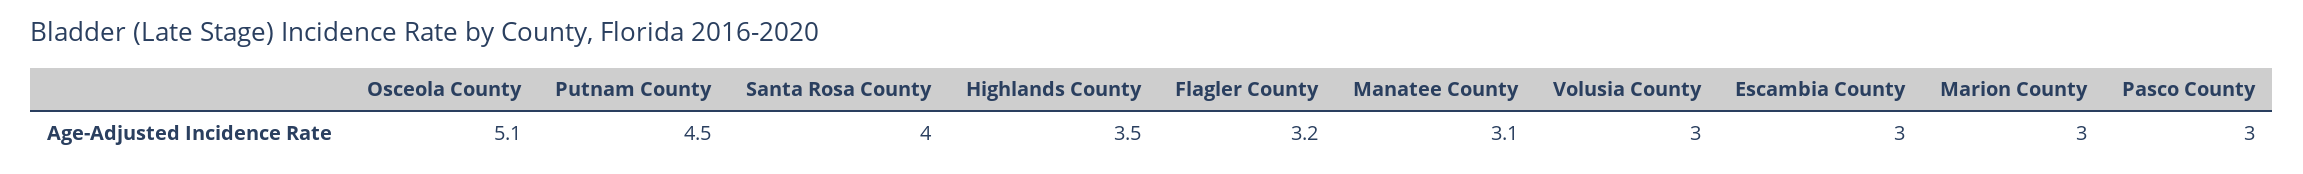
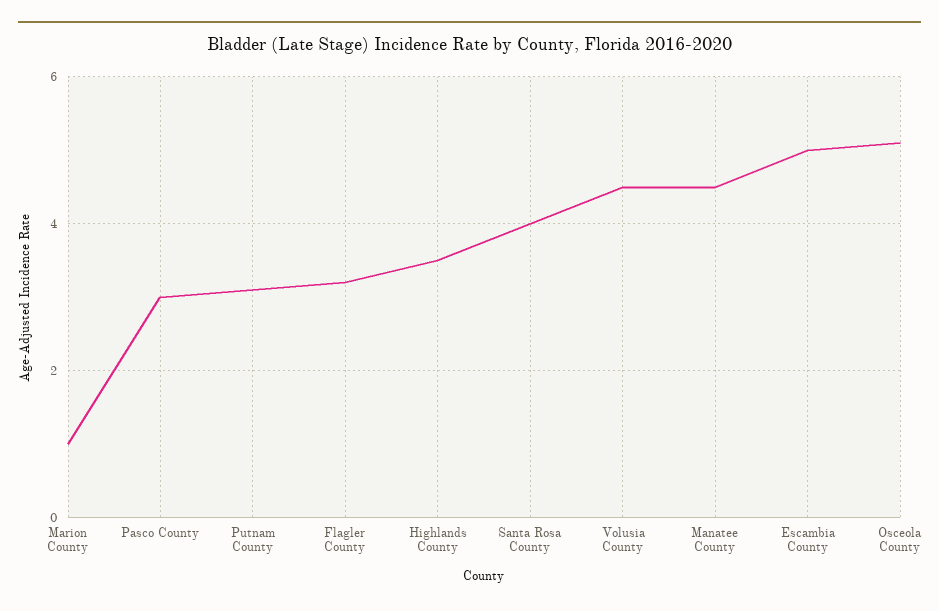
Putnam County: 4.5 -> 3
Manatee County: 3.1 -> 4.5
Volusia County: 3 -> 4.5
Escambia County: 3 -> 5
Marion County: 3 -> 1

